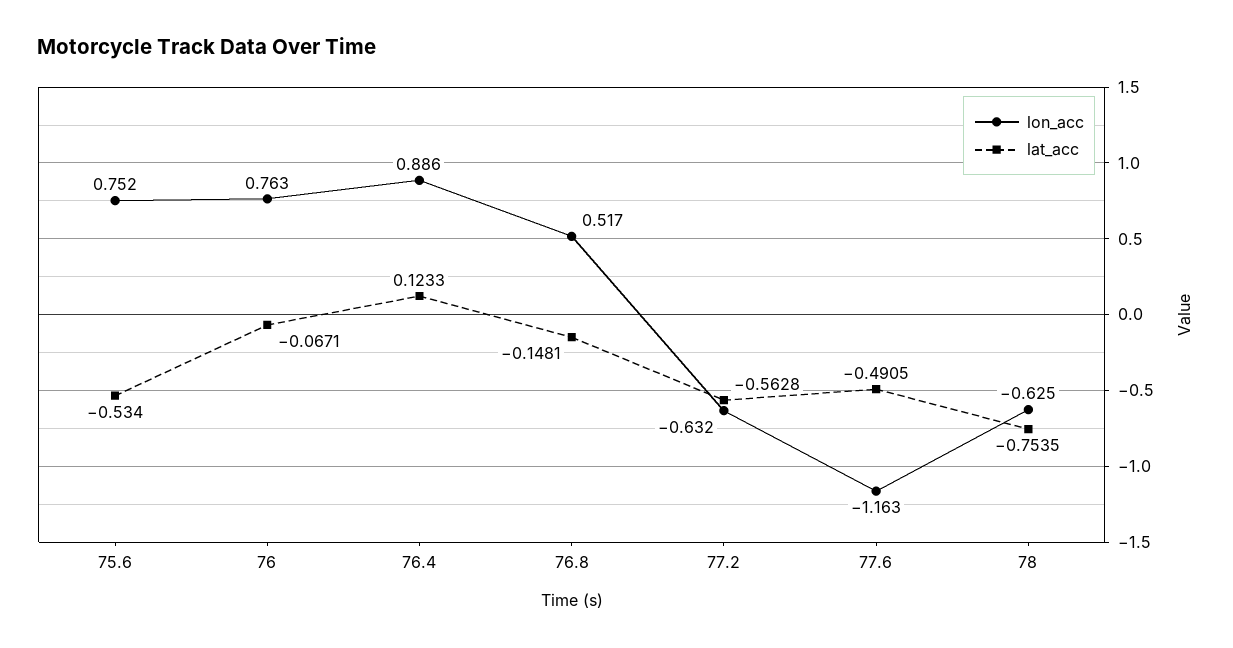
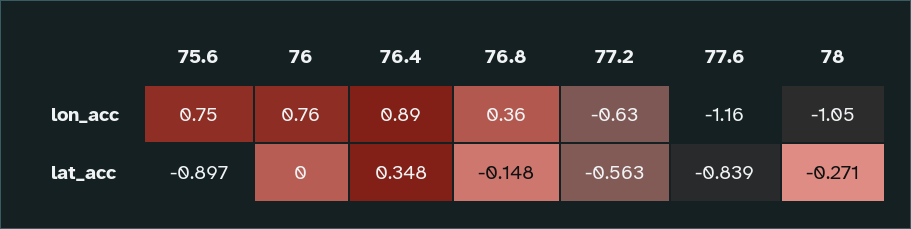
lat_acc, 75.6: -0.534 -> -0.897
lat_acc, 76: -0.0671 -> 0
lat_acc, 76.4: 0.1233 -> 0.348
lon_acc, 76.8: 0.517 -> 0.36
lat_acc, 77.6: -0.4905 -> -0.839
lon_acc, 78: -0.625 -> -1.05
lat_acc, 78: -0.7535 -> -0.271

